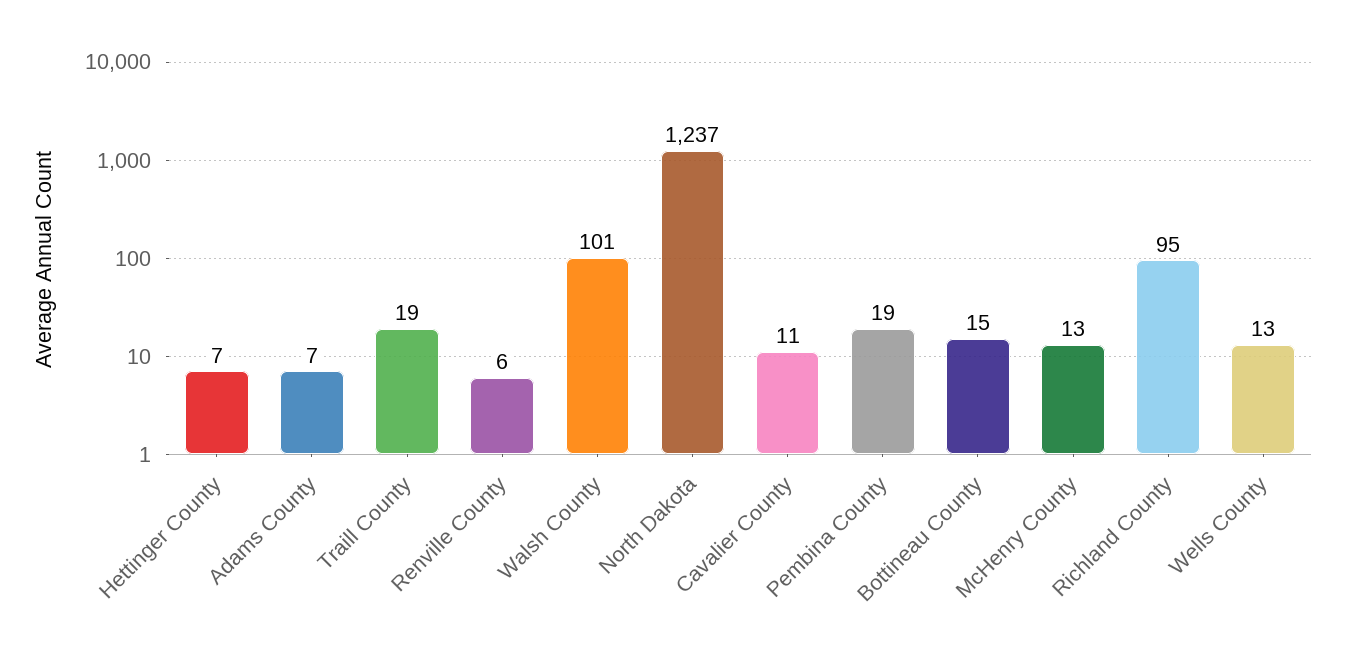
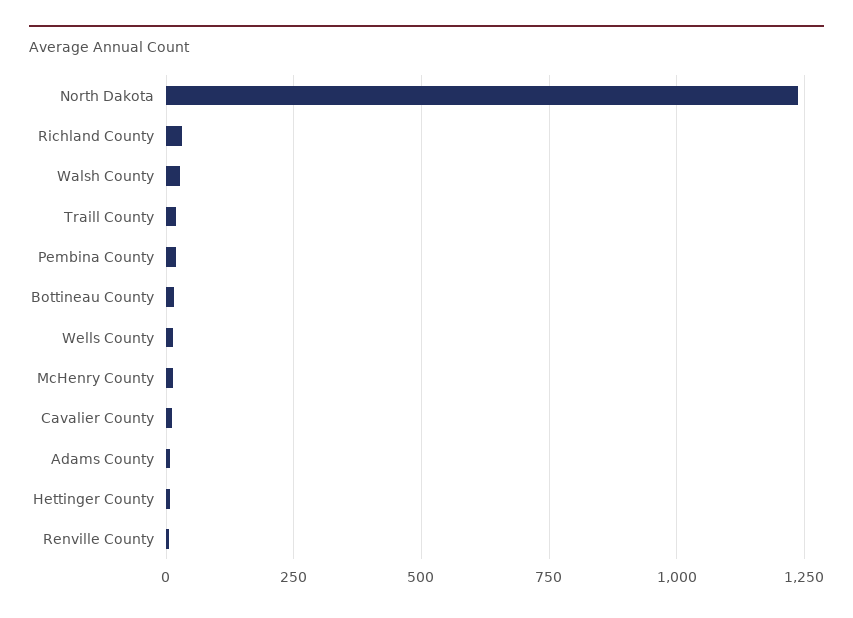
Walsh County: 101 -> 25
Richland County: 95 -> 25

